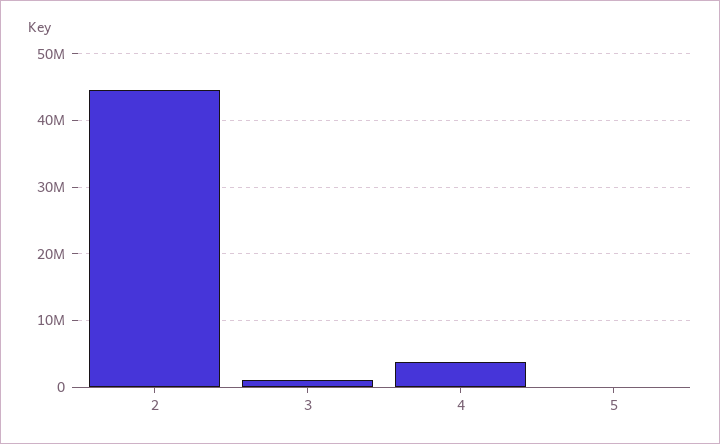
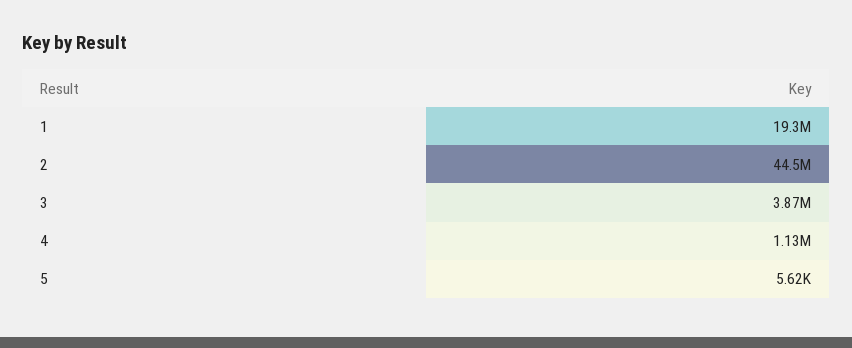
3: 1000000 -> 3870000
4: 4000000 -> 1130000
1: none -> 19300000

